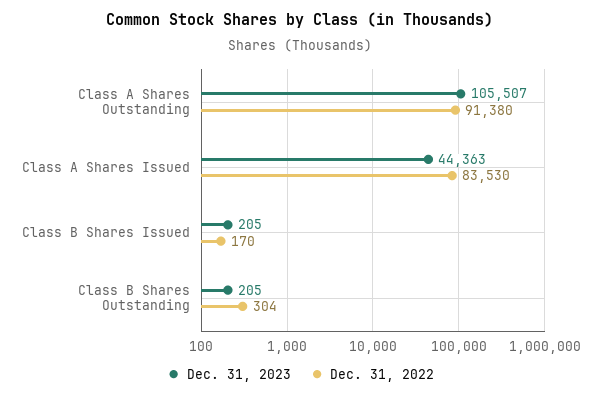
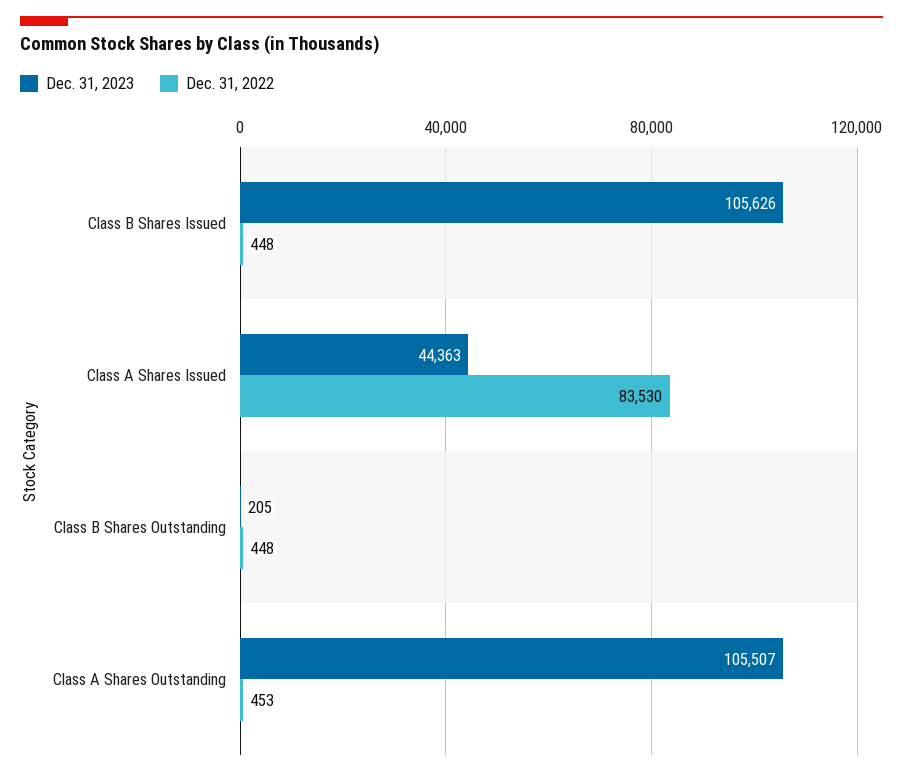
Dec. 31, 2022, Class A Shares Outstanding: 91380 -> 453
Dec. 31, 2023, Class B Shares Issued: 205 -> 105626
Dec. 31, 2022, Class B Shares Issued: 170 -> 448
Dec. 31, 2022, Class B Shares Outstanding: 304 -> 448

